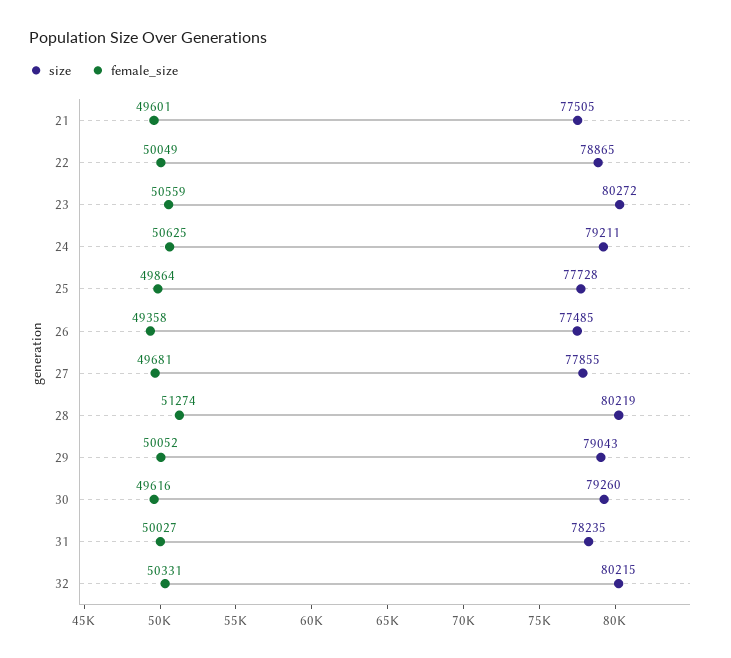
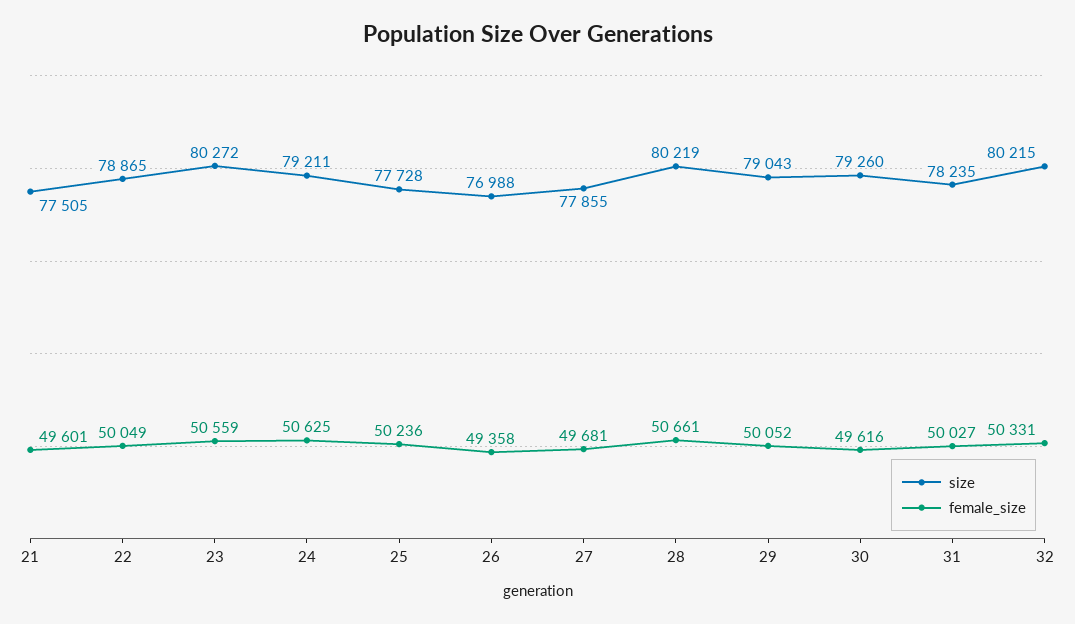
female_size, 25: 49864 -> 50236
size, 26: 77485 -> 76988
female_size, 28: 51274 -> 50661

